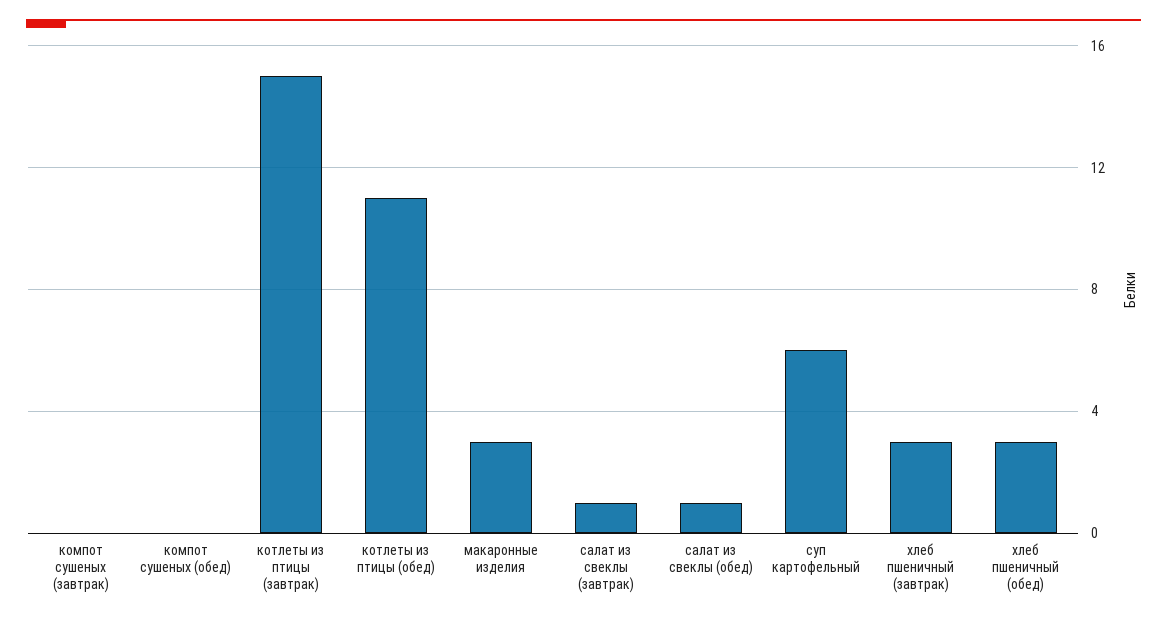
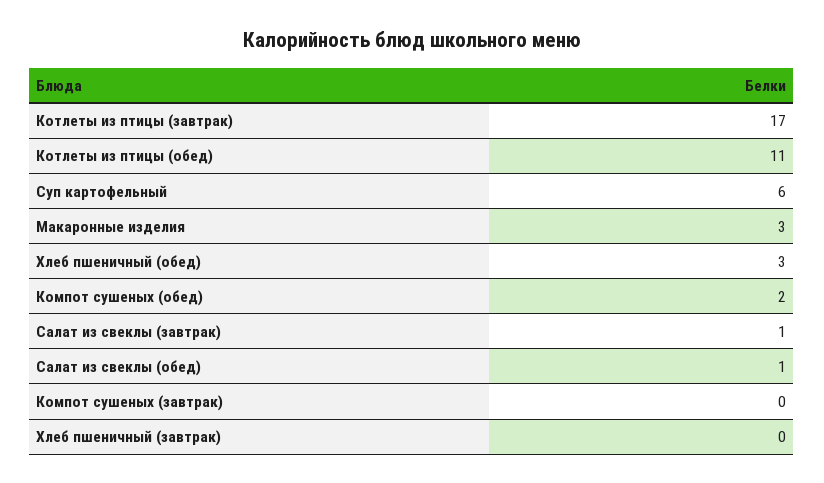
компот сушеных (обед): 0 -> 2
котлеты из птицы (завтрак): 15 -> 17
хлеб пшеничный (завтрак): 3 -> 0

